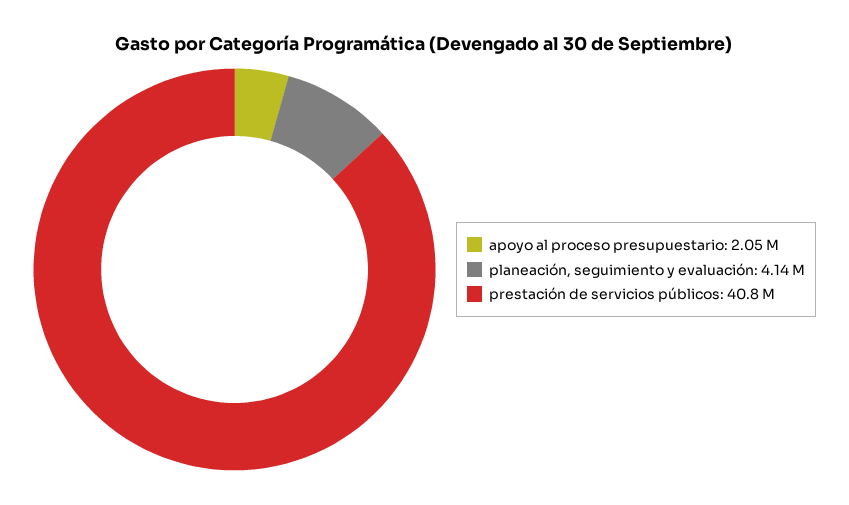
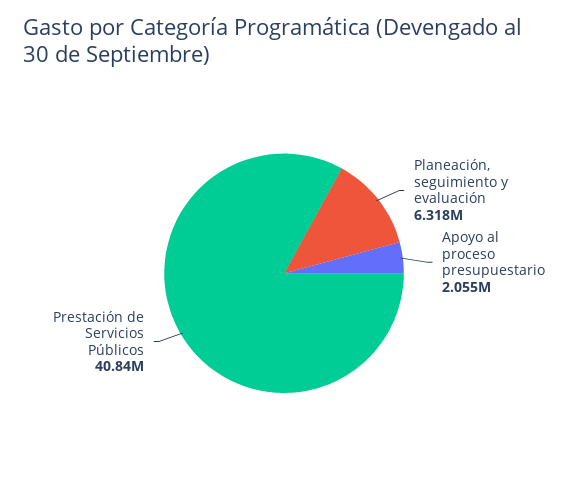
planeación, seguimiento y evaluación: 4140000 -> 6318000

